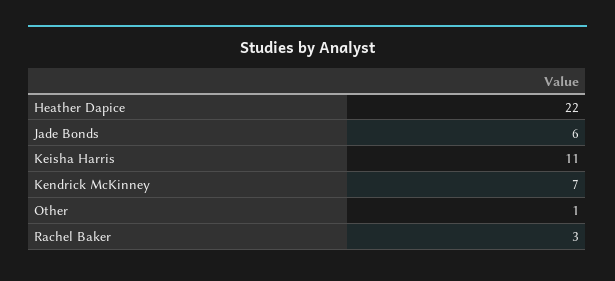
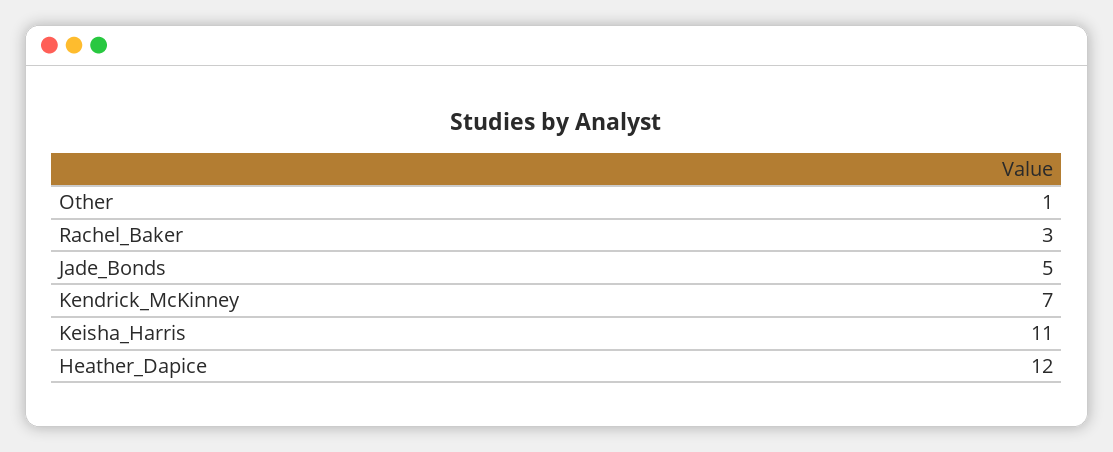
Heather Dapice: 22 -> 12
Jade Bonds: 6 -> 5

